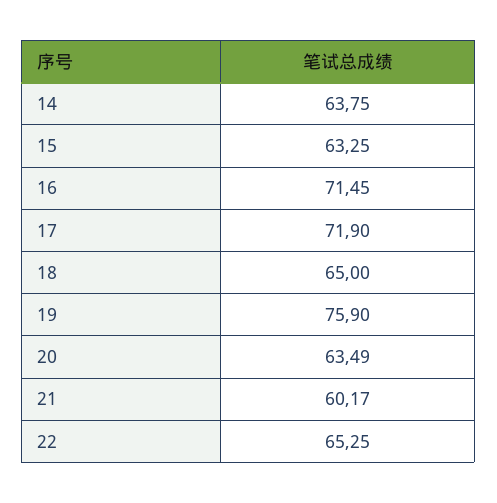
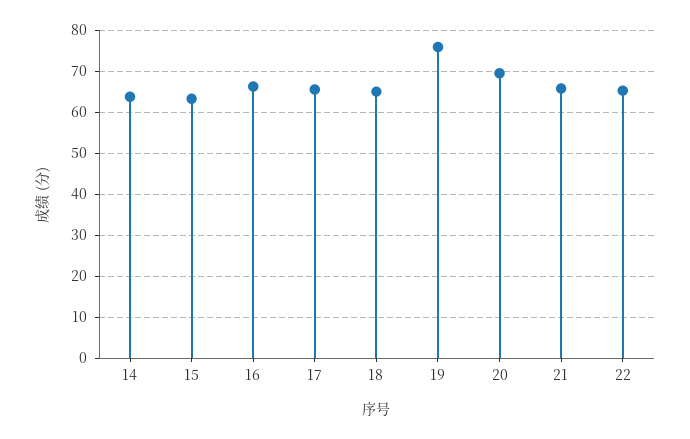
16: 71.45 -> 66
17: 71.9 -> 66
20: 63.49 -> 70
21: 60.17 -> 66

